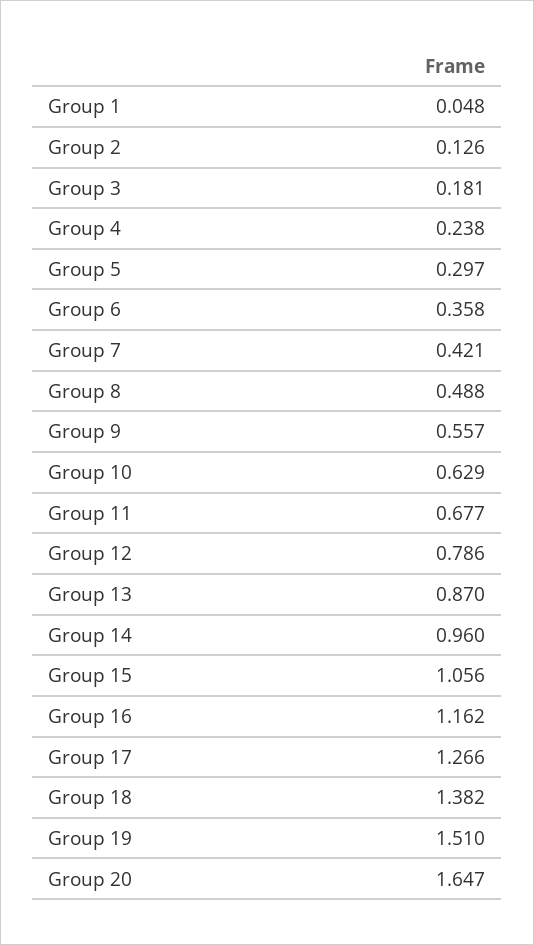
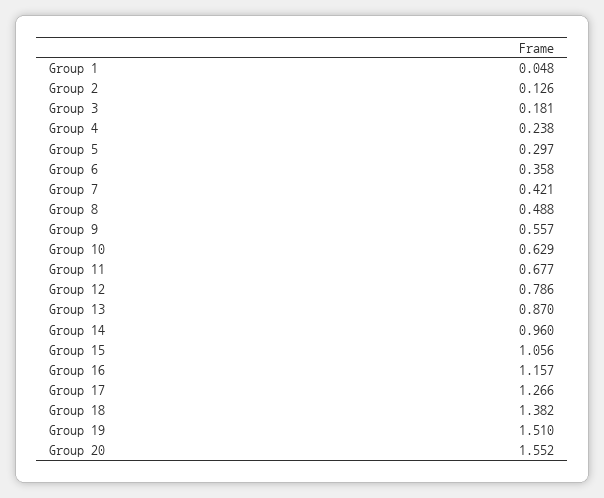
Group 16: 1.162 -> 1.157
Group 20: 1.647 -> 1.552

